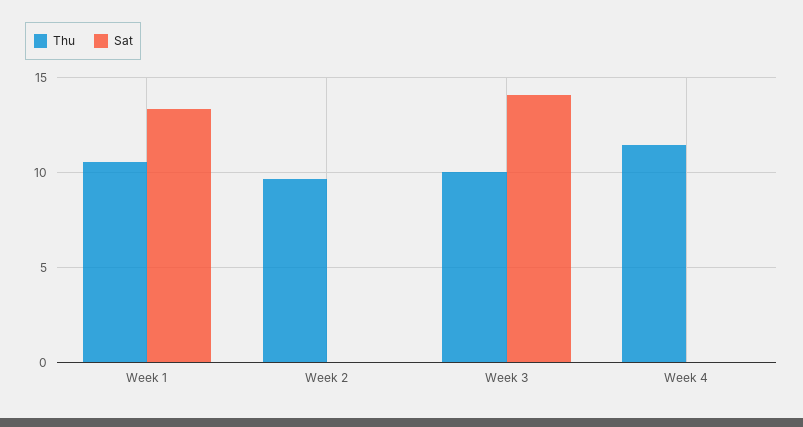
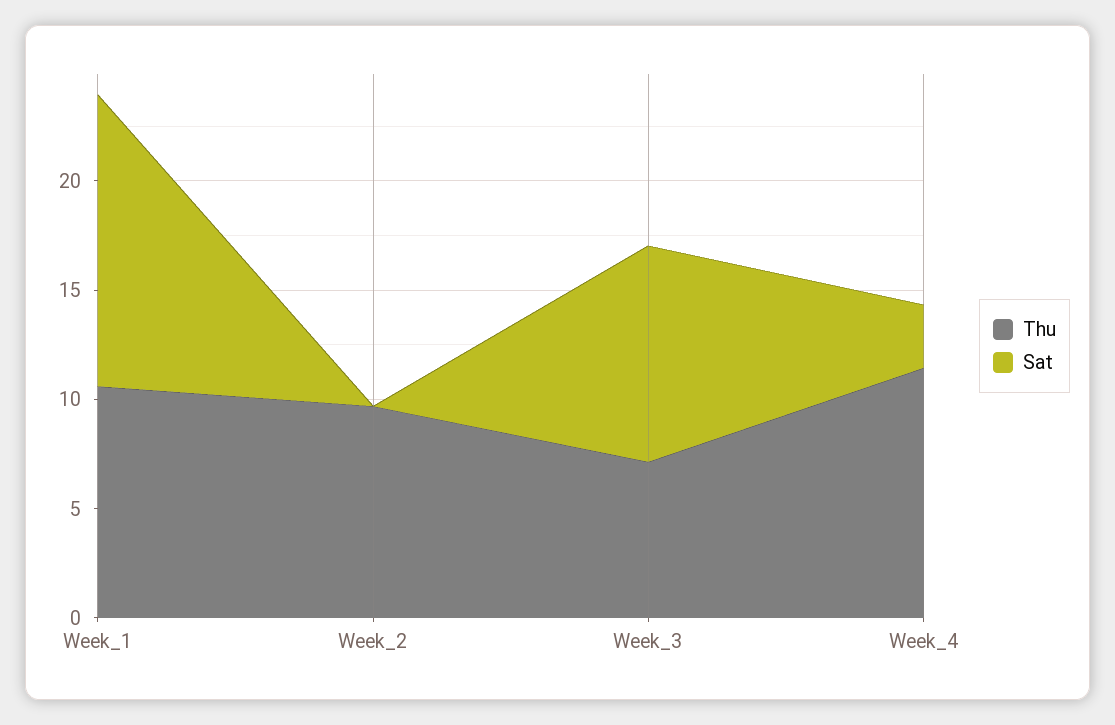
Thu, Week 3: 10 -> 7
Sat, Week 3: 14 -> 10
Sat, Week 4: 0 -> 3

